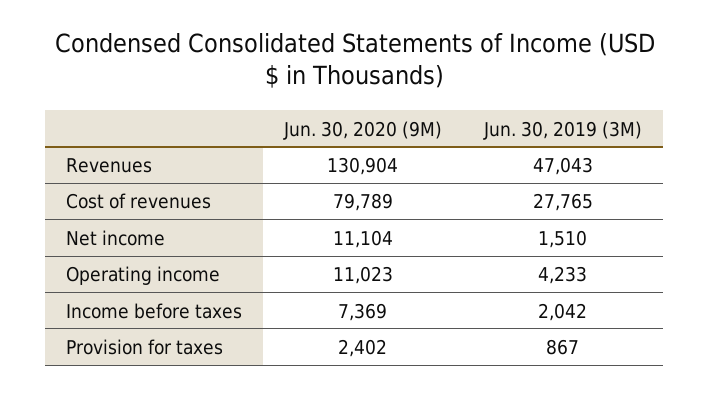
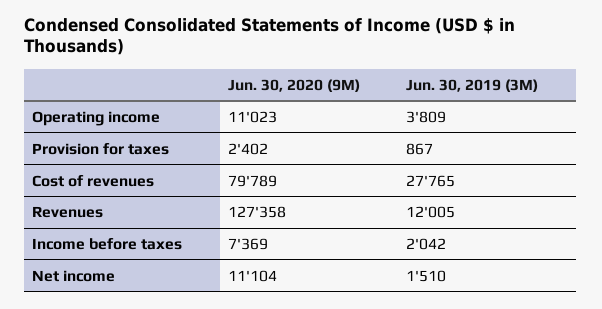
Jun. 30, 2020 (9M), Revenues: 130904 -> 127358
Jun. 30, 2019 (3M), Revenues: 47043 -> 12005
Jun. 30, 2019 (3M), Operating income: 4233 -> 3809

